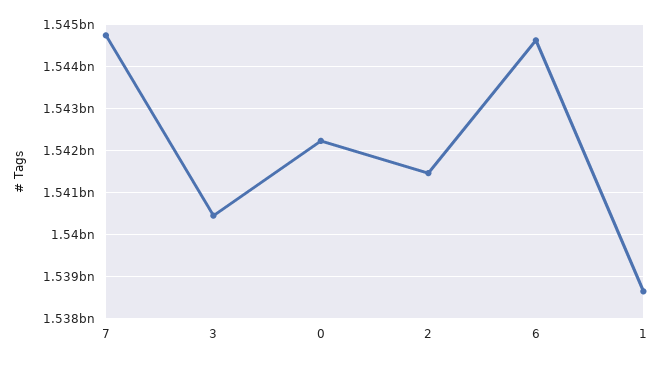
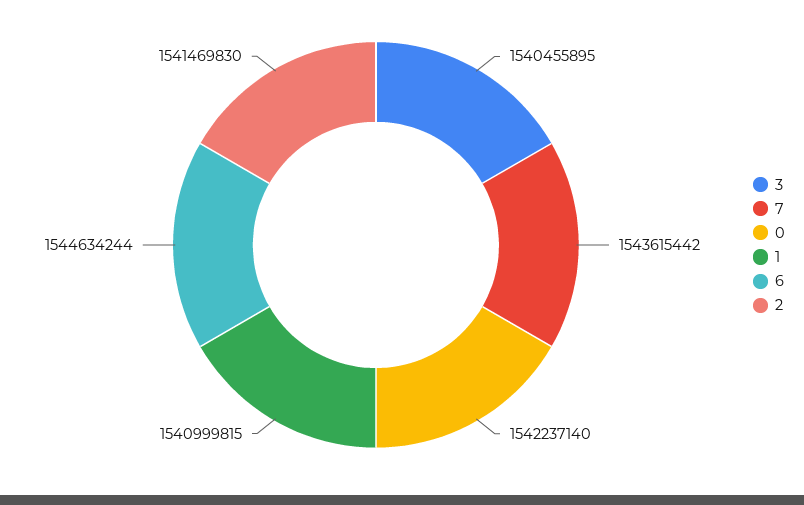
7: 1544800000 -> 1543615442
1: 1538600000 -> 1540999815

